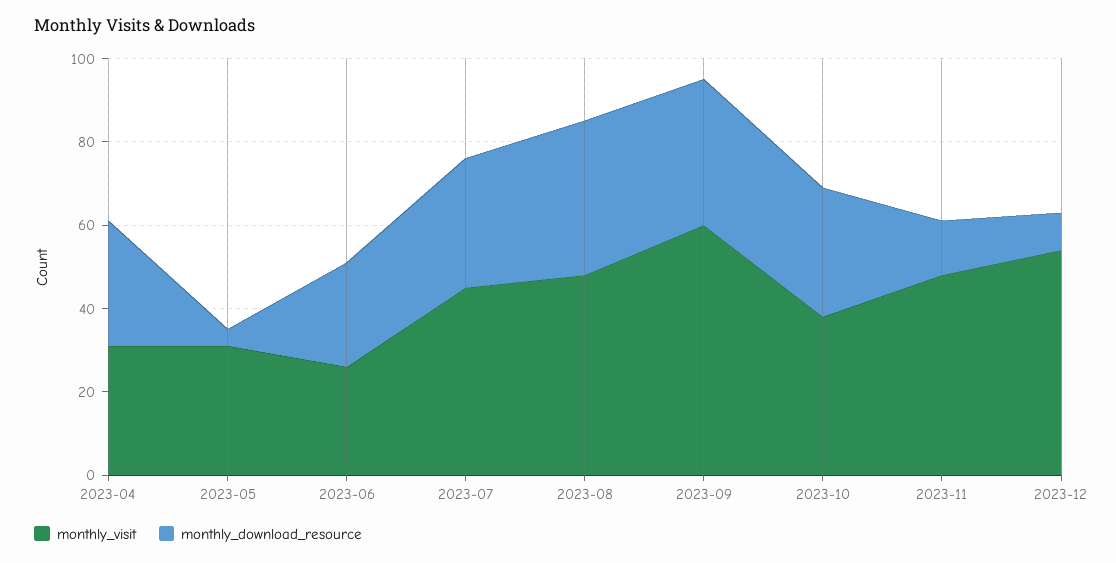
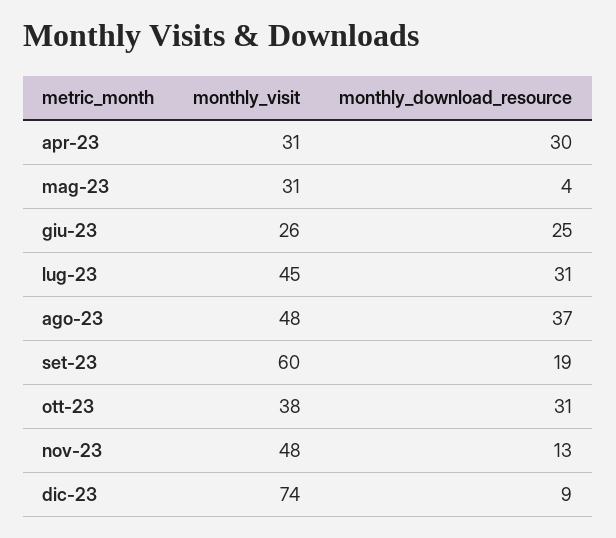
monthly_download_resource, 2023-09: 35 -> 19
monthly_visit, 2023-12: 55 -> 74

